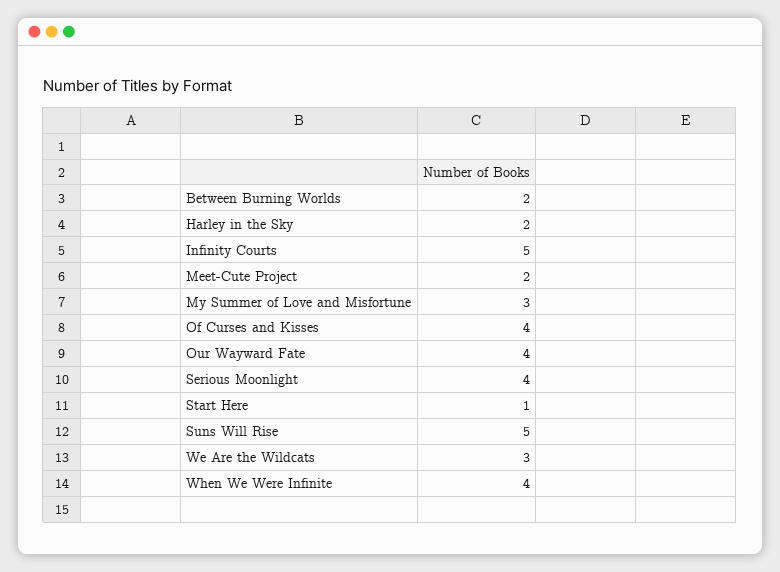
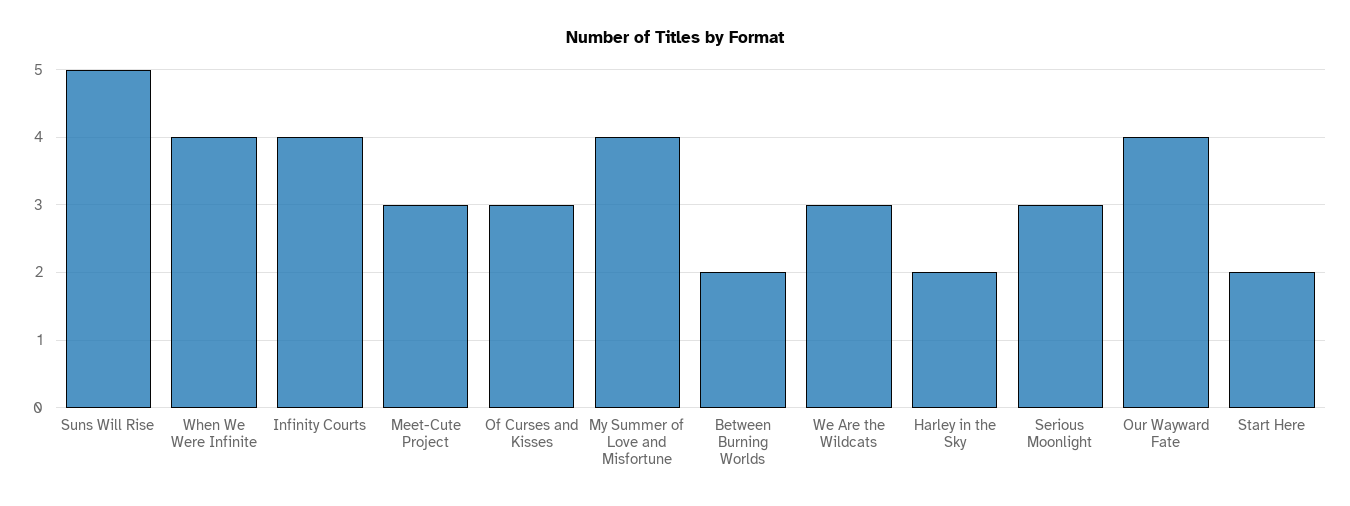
Infinity Courts: 5 -> 4
Meet-Cute Project: 2 -> 3
My Summer of Love and Misfortune: 3 -> 4
Of Curses and Kisses: 4 -> 3
Serious Moonlight: 4 -> 3
Start Here: 1 -> 2

